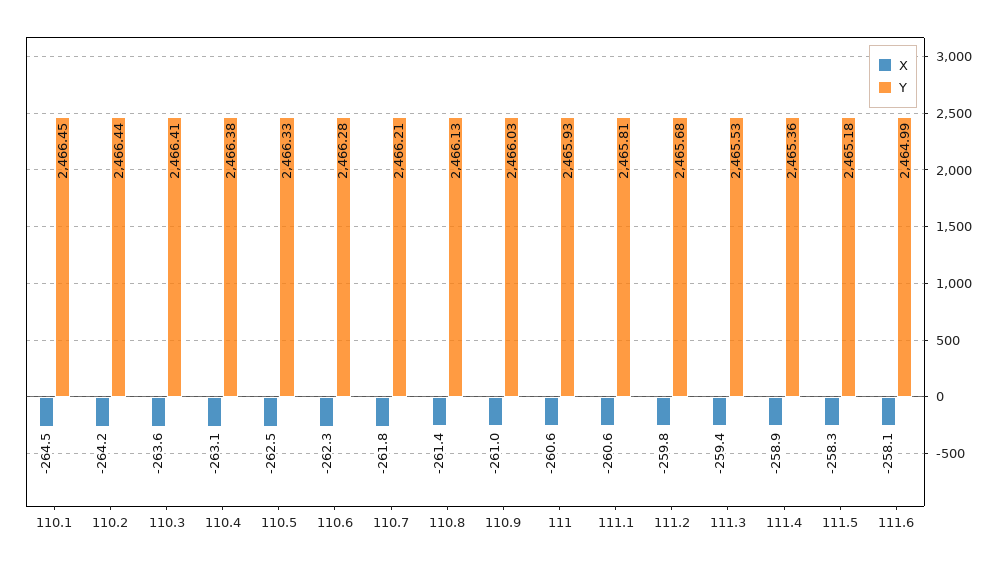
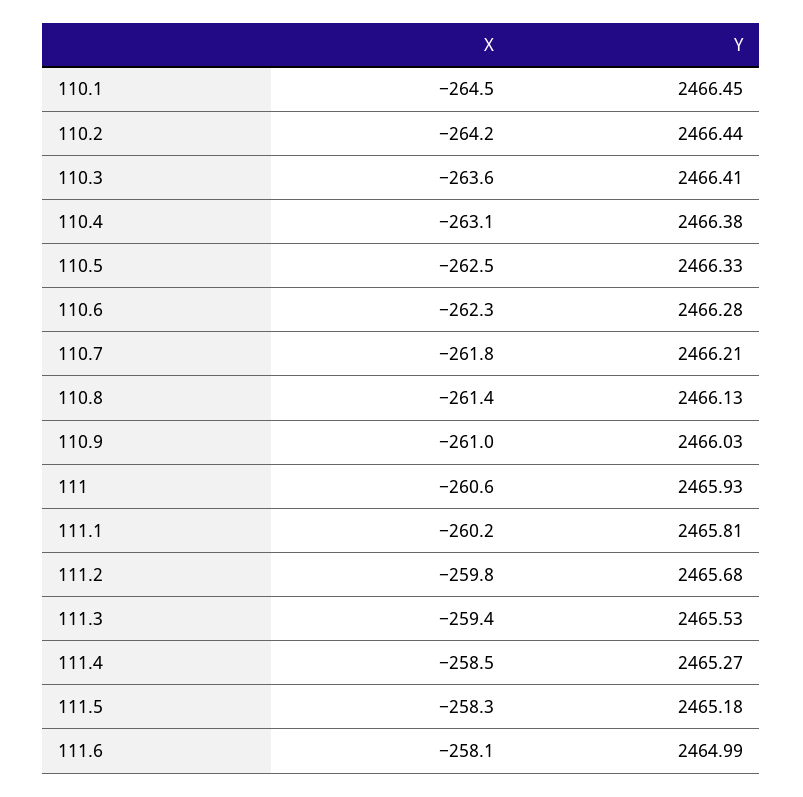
X, 111.1: -260.6 -> -260.2
X, 111.4: -258.9 -> -258.5
Y, 111.4: 2465.36 -> 2465.27

